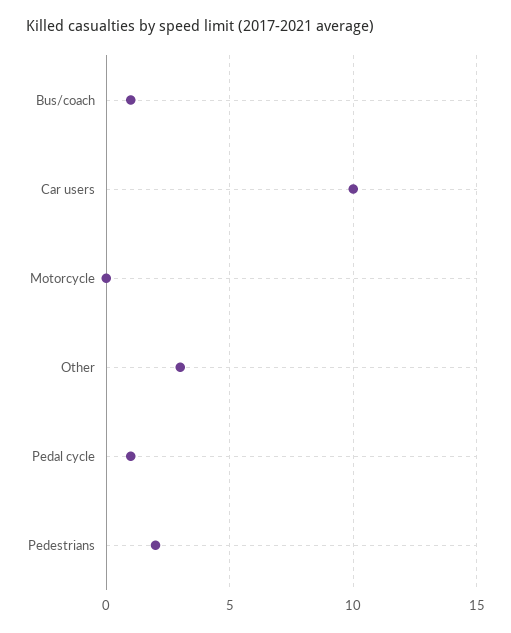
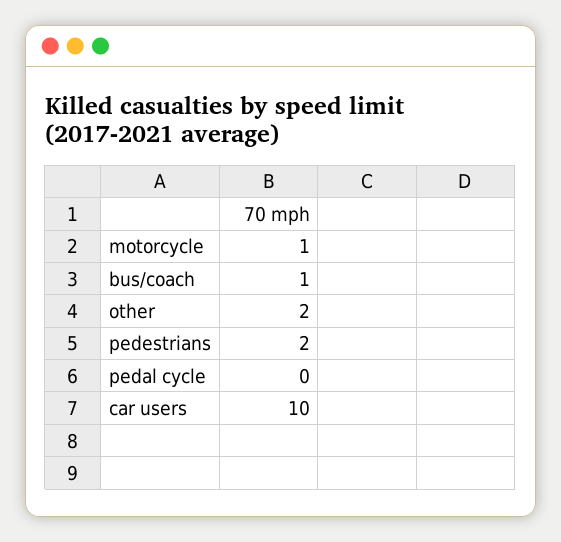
Motorcycle: 0 -> 1
Other: 3 -> 2
Pedal cycle: 1 -> 0

